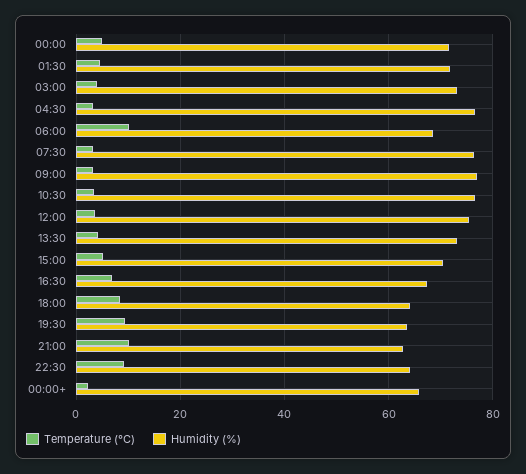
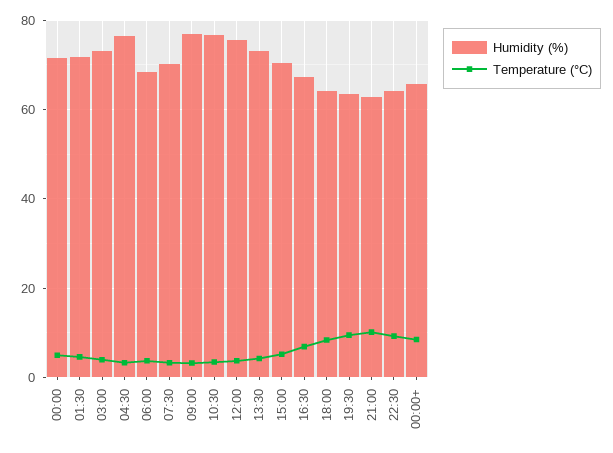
Temperature (°C), 06:00: 10 -> 4
Humidity (%), 07:30: 76 -> 70
Temperature (°C), 00:00+: 2 -> 8

